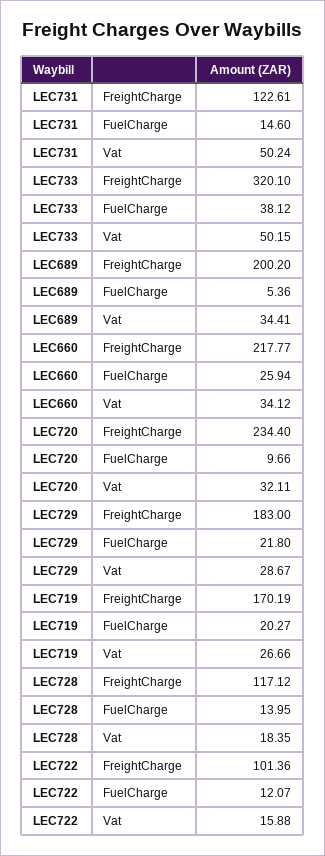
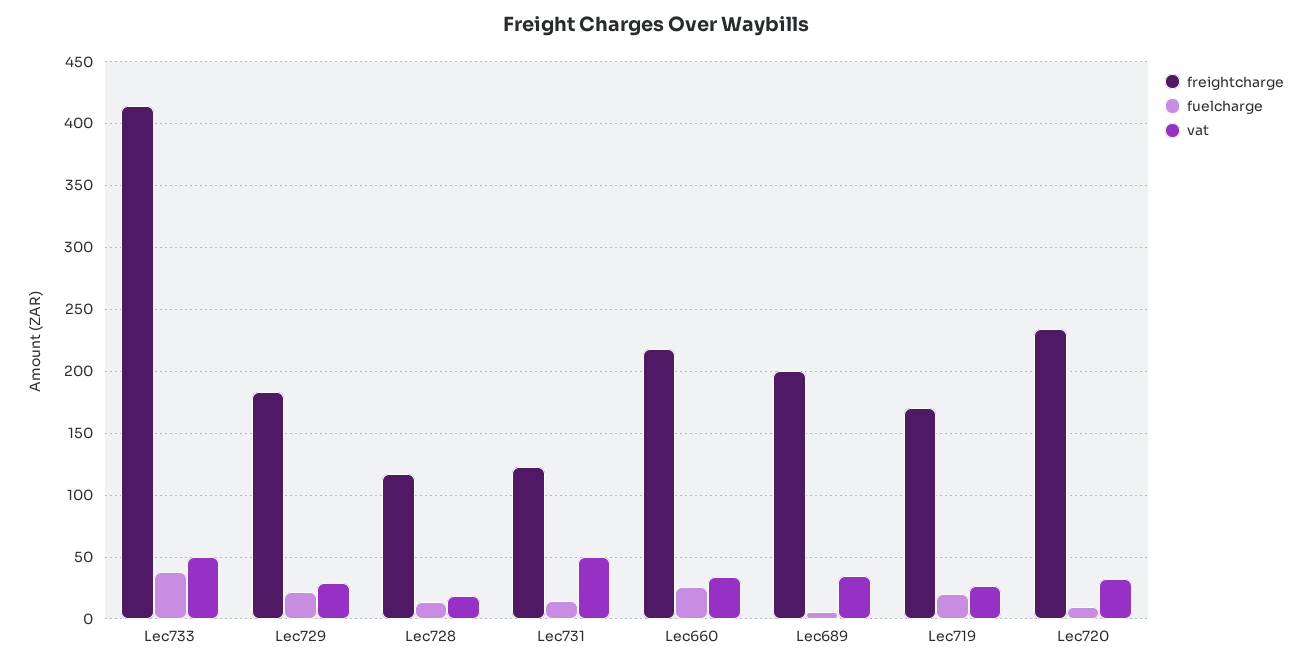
FreightCharge, LEC733: 320.1 -> 415
FreightCharge, LEC722: 101.36 -> none
FuelCharge, LEC722: 12.07 -> none
Vat, LEC722: 15.88 -> none

